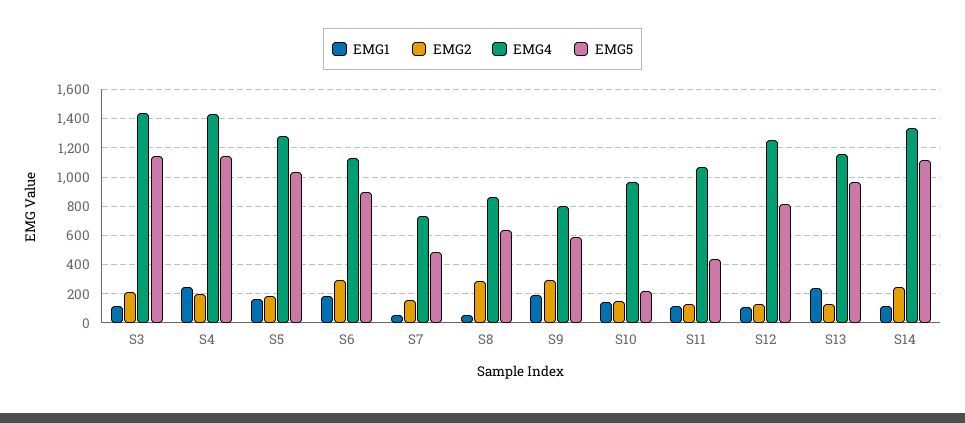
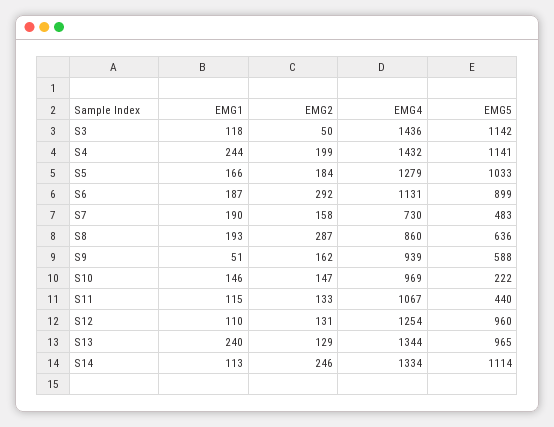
EMG2, S3: 200 -> 50
EMG1, S7: 50 -> 190
EMG1, S8: 50 -> 193
EMG1, S9: 200 -> 51
EMG2, S9: 300 -> 162
EMG4, S9: 800 -> 939
EMG5, S12: 800 -> 960
EMG4, S13: 1150 -> 1344

